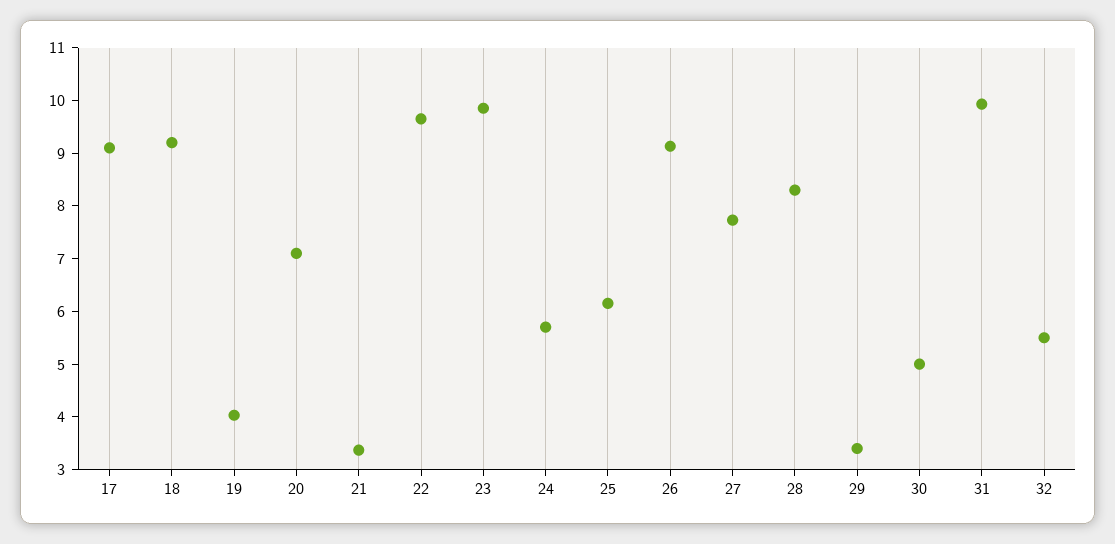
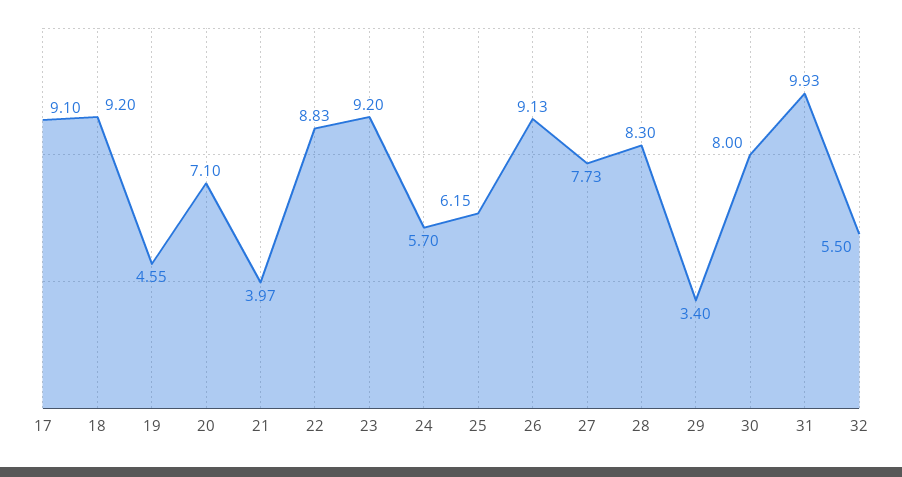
19: 4 -> 4.55
21: 3.4 -> 3.97
22: 9.6 -> 8.83
23: 9.8 -> 9.2
30: 5 -> 8

